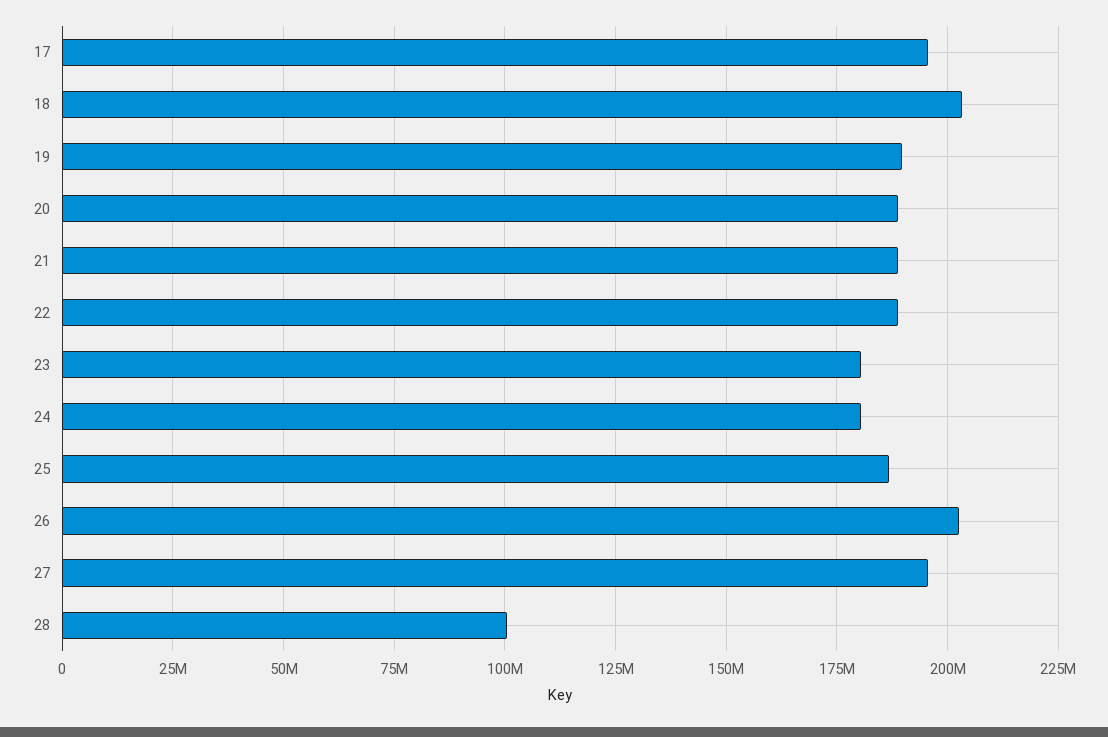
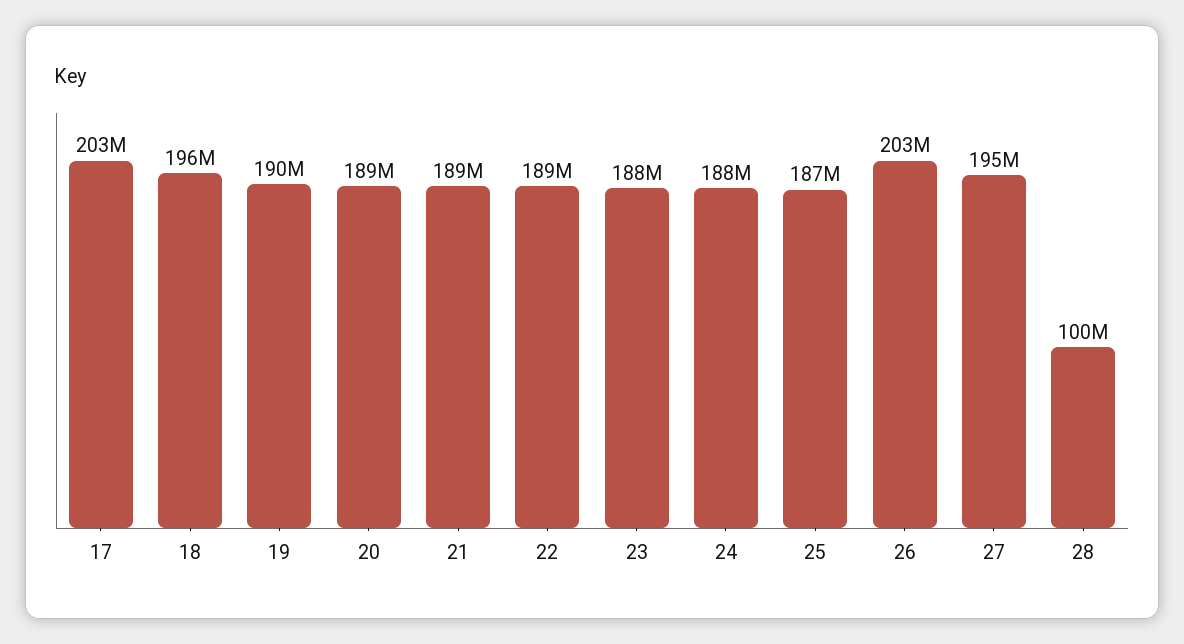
17: 195000000 -> 203000000
18: 202500000 -> 196000000
23: 180000000 -> 188000000
24: 180000000 -> 188000000

